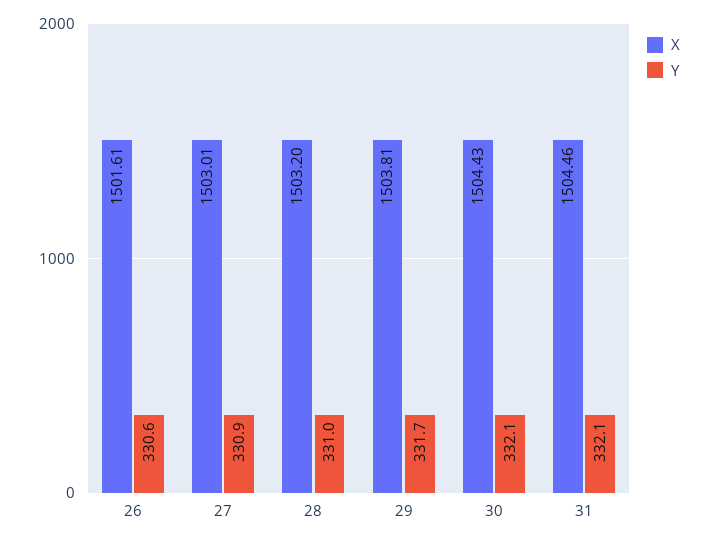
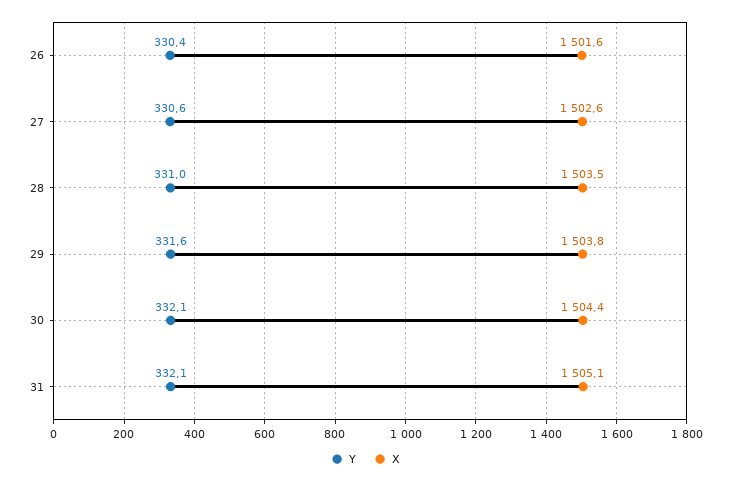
Y, 26: 330.6 -> 330.4
X, 27: 1503.01 -> 1502.6
Y, 27: 330.9 -> 330.6
X, 28: 1503.2 -> 1503.5
Y, 29: 331.7 -> 331.6
X, 31: 1504.46 -> 1505.1

